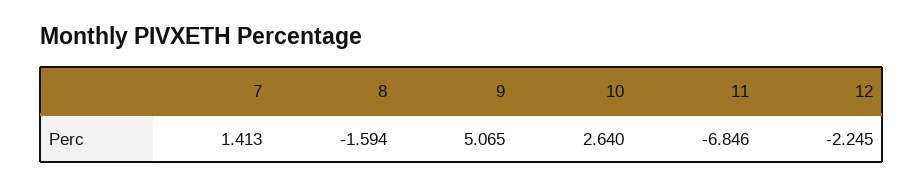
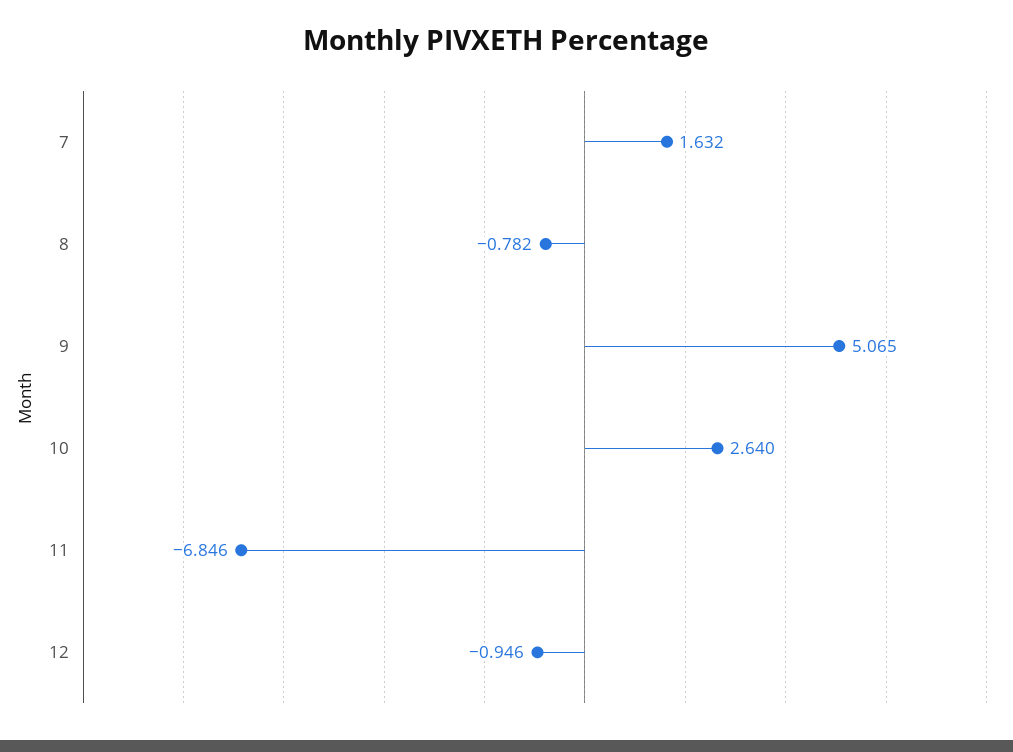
7: 1.413 -> 1.632
8: -1.594 -> -0.782
12: -2.245 -> -0.946

